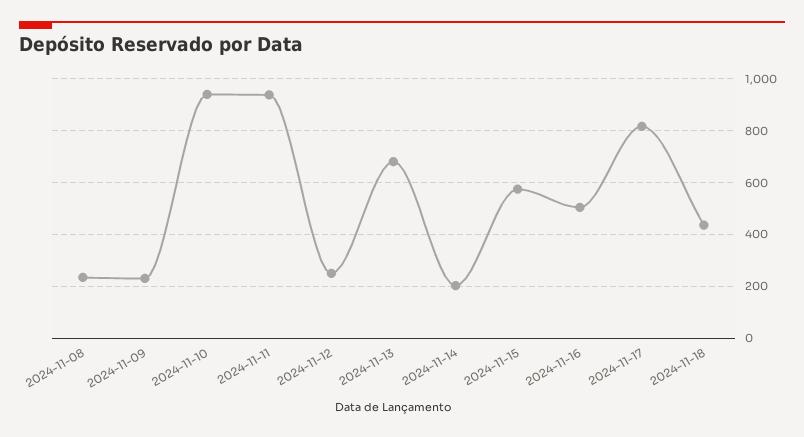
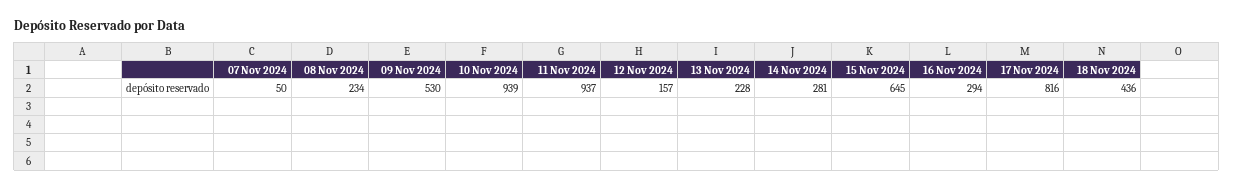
2024-11-09: 225 -> 530
2024-11-12: 250 -> 157
2024-11-13: 675 -> 228
2024-11-14: 200 -> 281
2024-11-15: 575 -> 645
2024-11-16: 500 -> 294
07 Nov 2024: none -> 50

